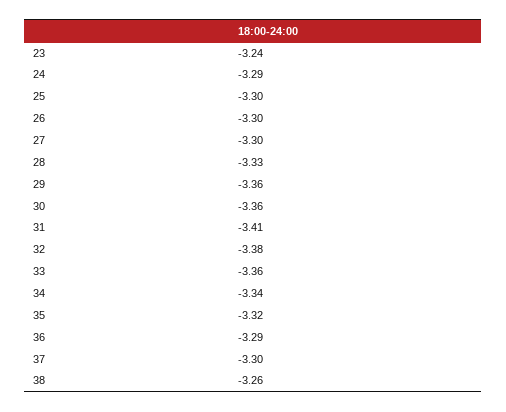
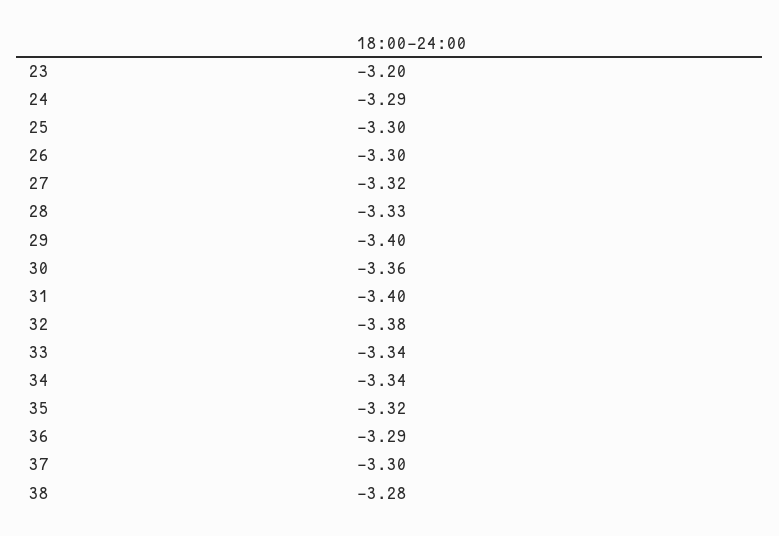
23: -3.24 -> -3.2
27: -3.3 -> -3.32
29: -3.36 -> -3.4
31: -3.41 -> -3.4
33: -3.36 -> -3.34
38: -3.26 -> -3.28

